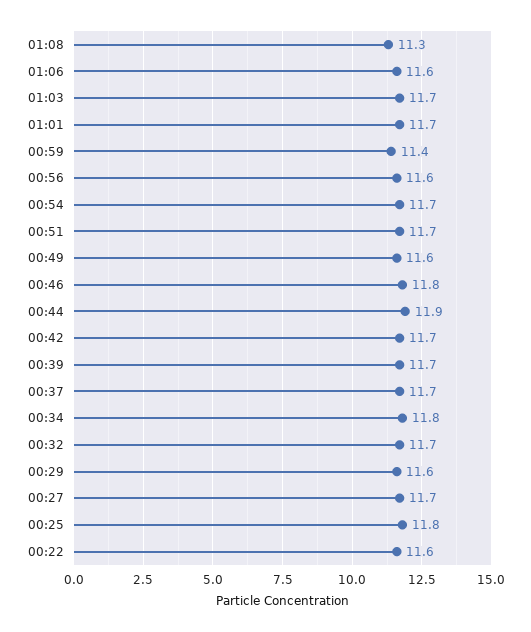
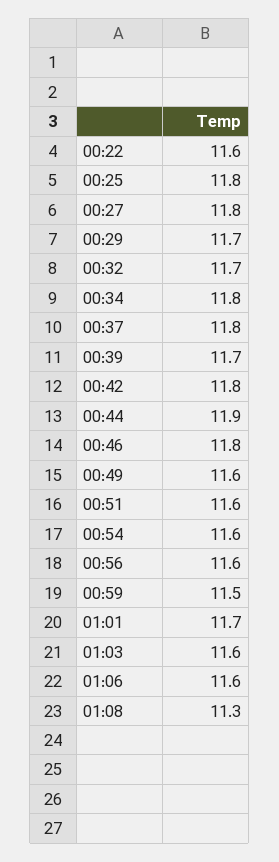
01:03: 11.7 -> 11.6
00:59: 11.4 -> 11.5
00:54: 11.7 -> 11.6
00:51: 11.7 -> 11.6
00:42: 11.7 -> 11.8
00:37: 11.7 -> 11.8
00:29: 11.6 -> 11.7
00:27: 11.7 -> 11.8

